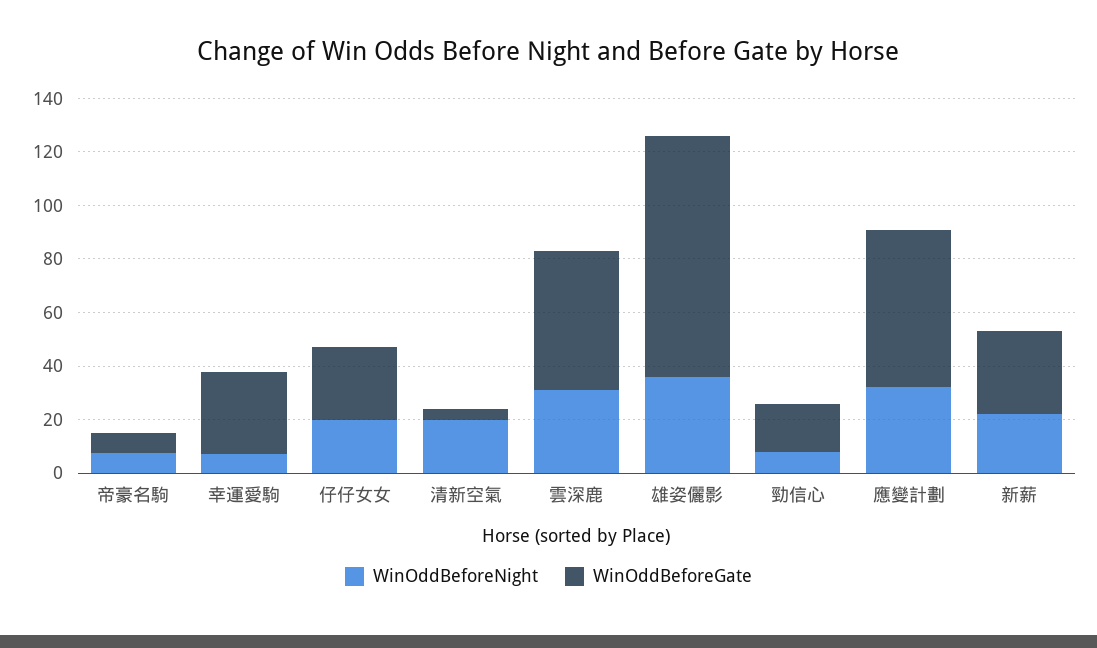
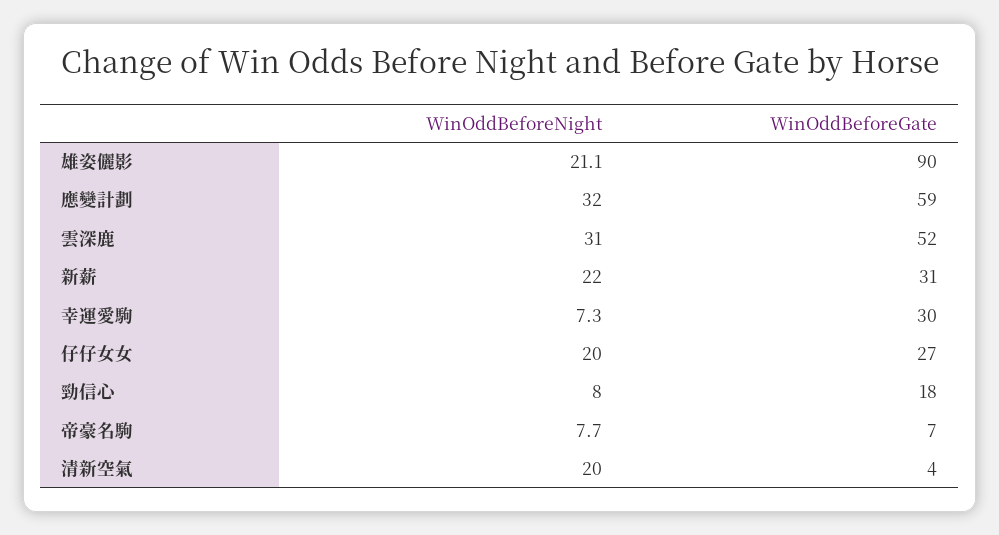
WinOddBeforeNight, 雄姿儷影: 35 -> 21.1

